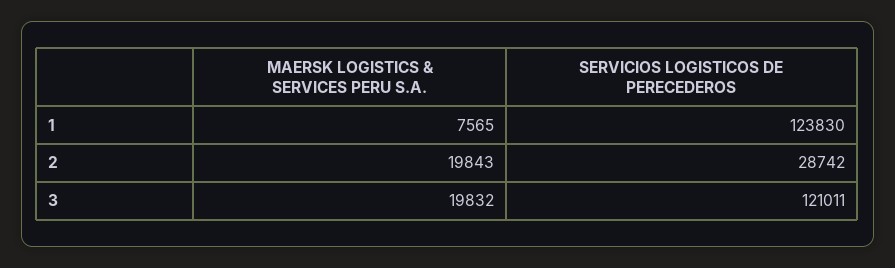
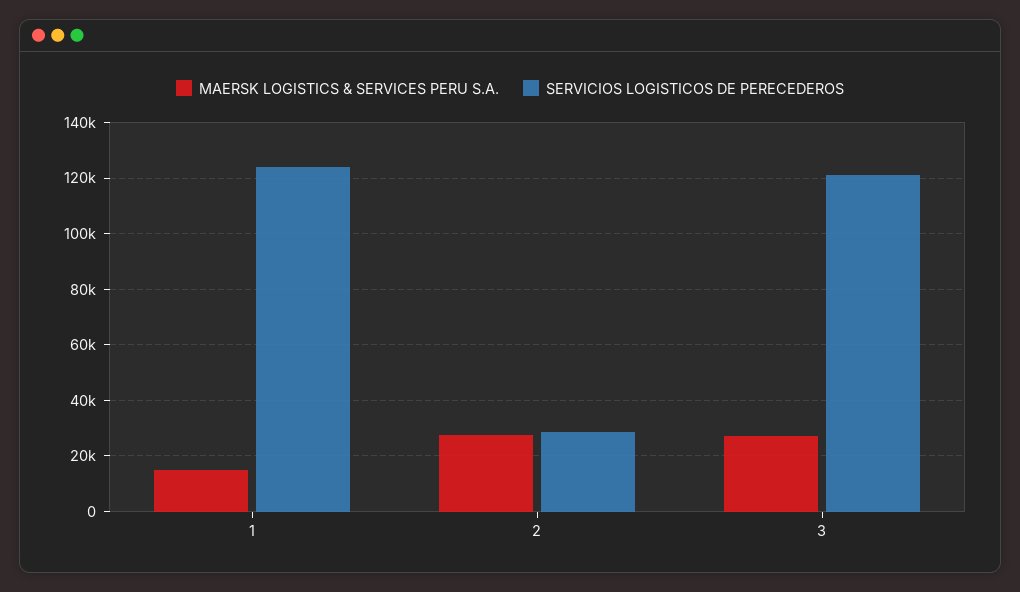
MAERSK LOGISTICS & SERVICES PERU S.A., 1: 7565 -> 15000
MAERSK LOGISTICS & SERVICES PERU S.A., 2: 19843 -> 27500
MAERSK LOGISTICS & SERVICES PERU S.A., 3: 19832 -> 27500

